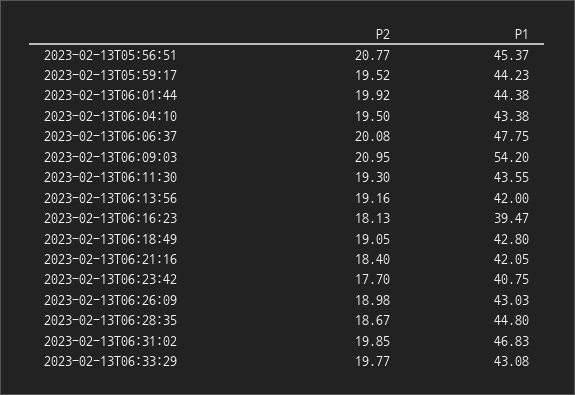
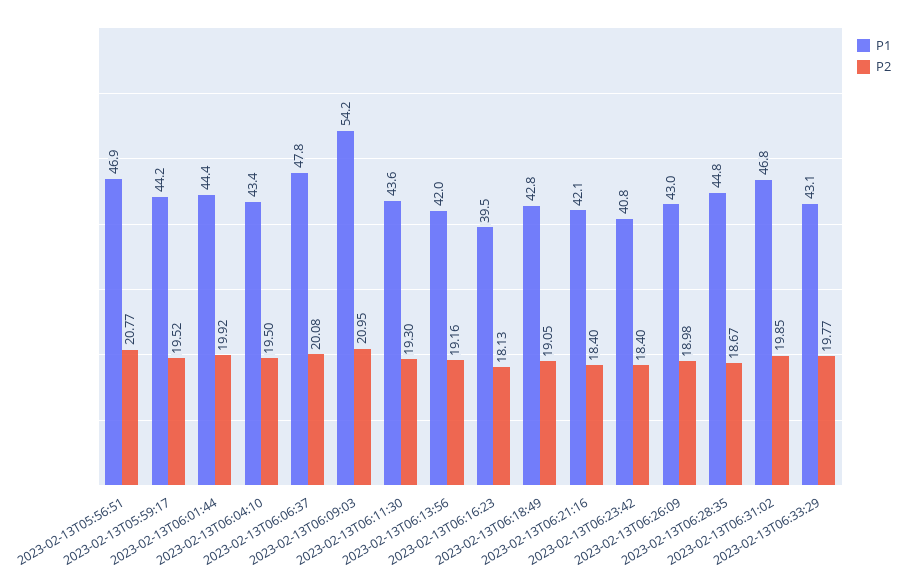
P1, 2023-02-13T05:56:51: 45.37 -> 46.9
P2, 2023-02-13T06:23:42: 17.7 -> 18.4

